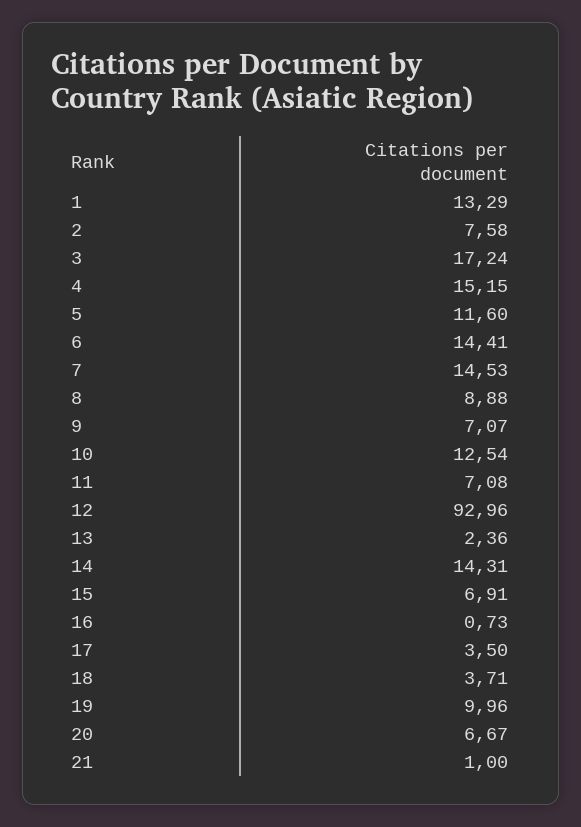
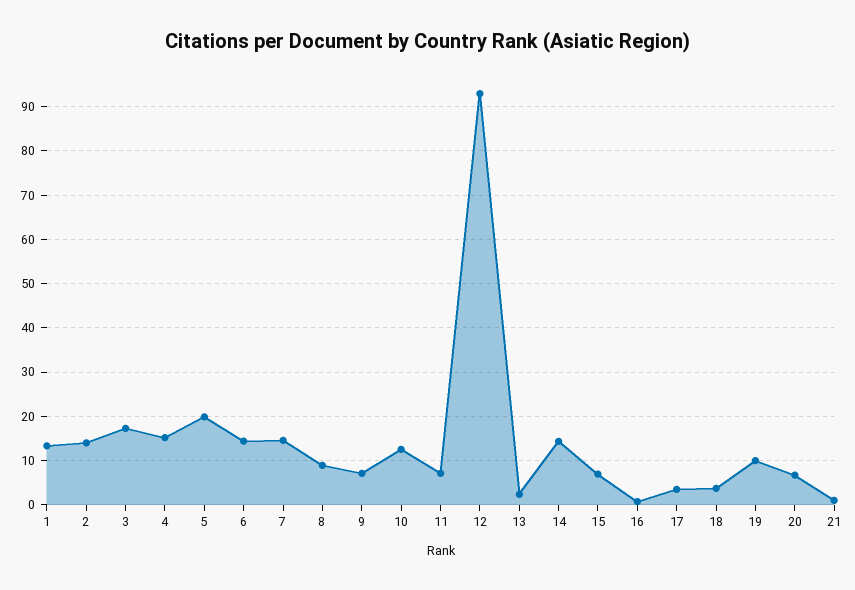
2: 7.58 -> 14
5: 11.6 -> 20

